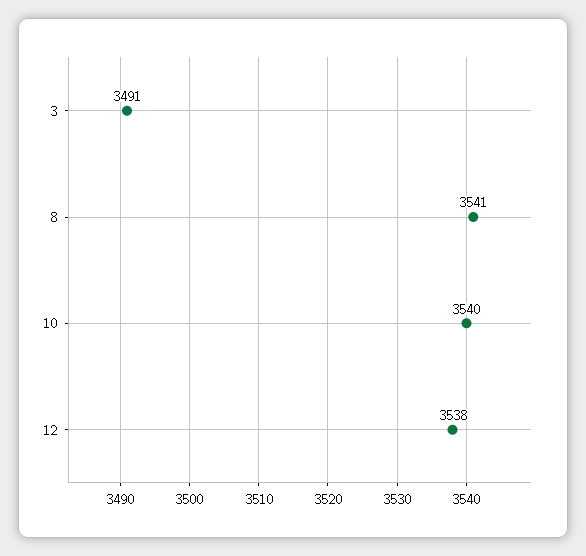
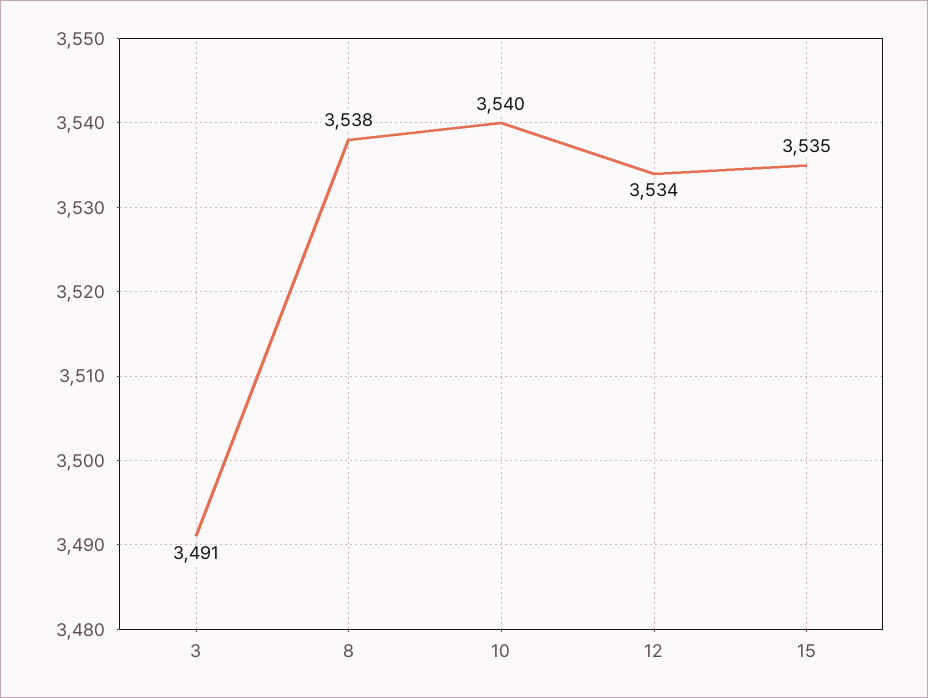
8: 3541 -> 3538
12: 3538 -> 3534
15: none -> 3535

